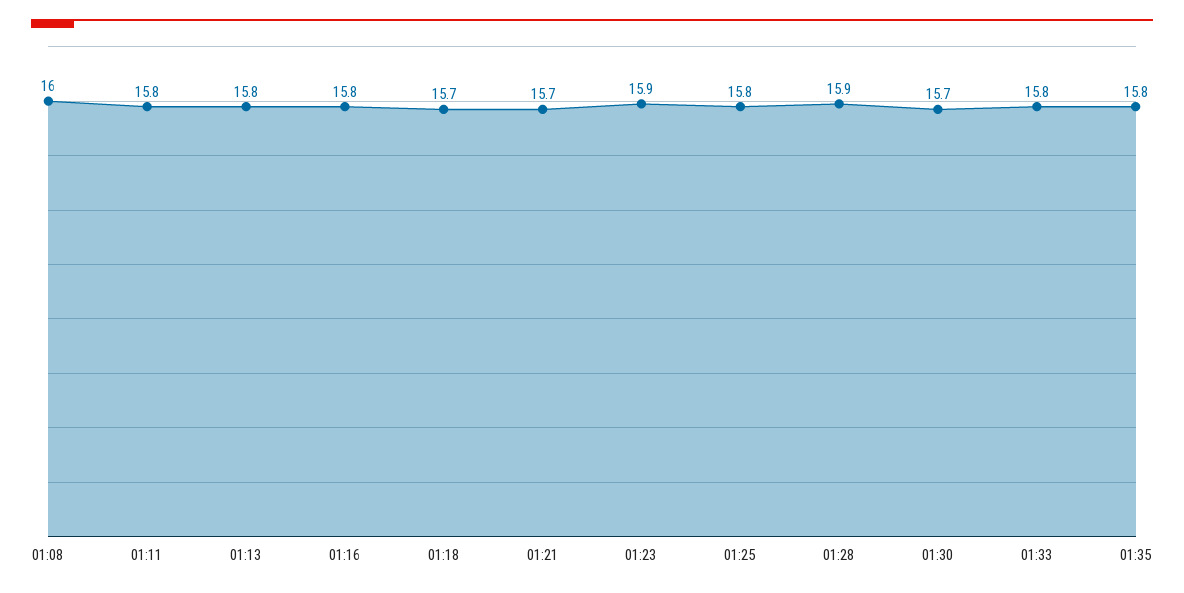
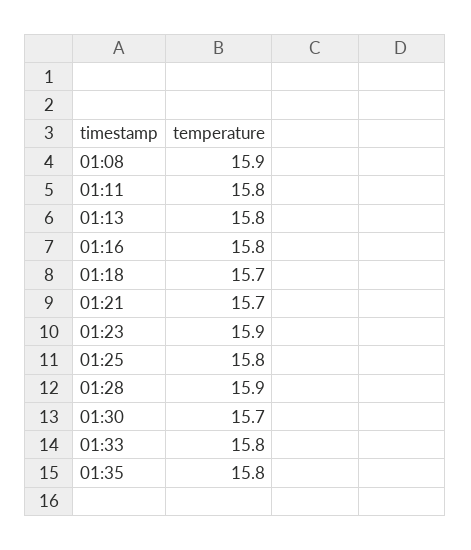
01:08: 16 -> 15.9

